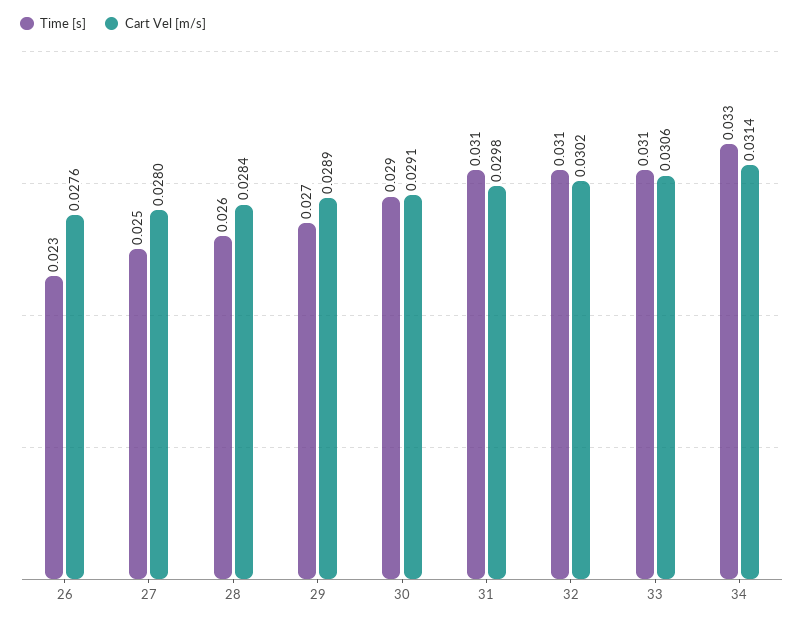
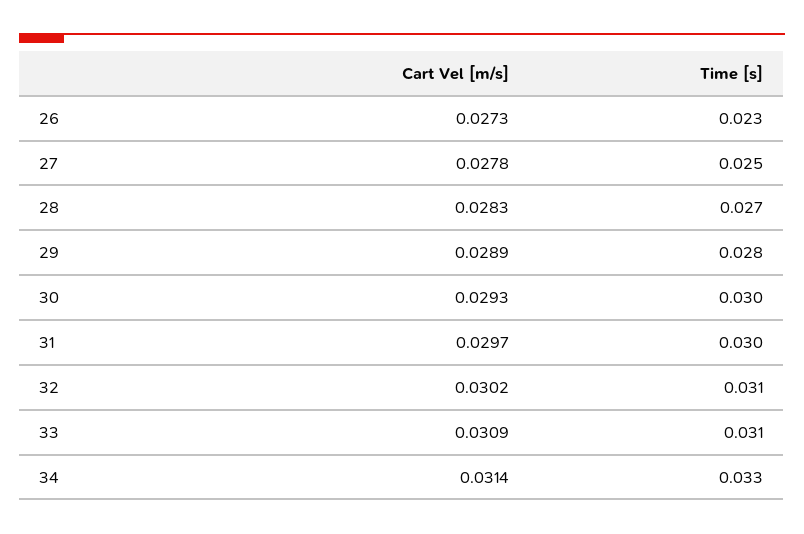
Cart Vel [m/s], 26: 0.0276 -> 0.0273
Cart Vel [m/s], 27: 0.028 -> 0.0278
Time [s], 28: 0.026 -> 0.027
Cart Vel [m/s], 28: 0.0284 -> 0.0283
Time [s], 29: 0.027 -> 0.028
Time [s], 30: 0.029 -> 0.03
Cart Vel [m/s], 30: 0.0291 -> 0.0293
Time [s], 31: 0.031 -> 0.03
Cart Vel [m/s], 31: 0.0298 -> 0.0297
Cart Vel [m/s], 33: 0.0306 -> 0.0309

